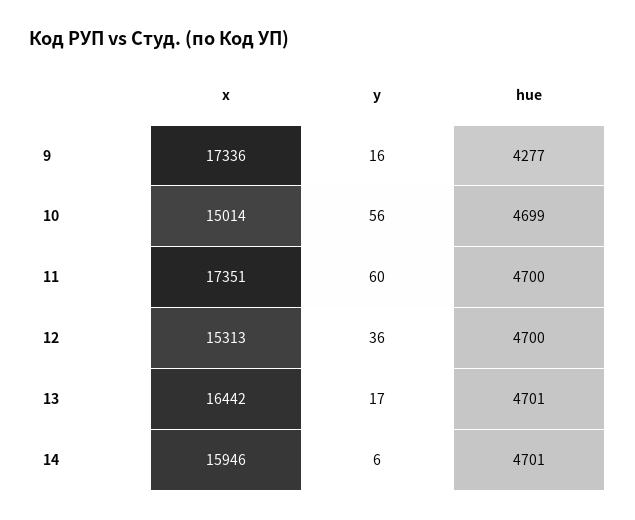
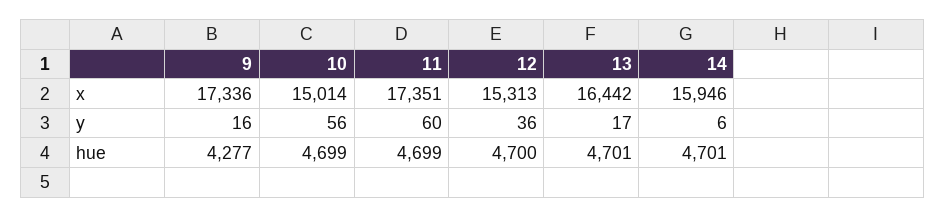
hue, 11: 4700 -> 4699

